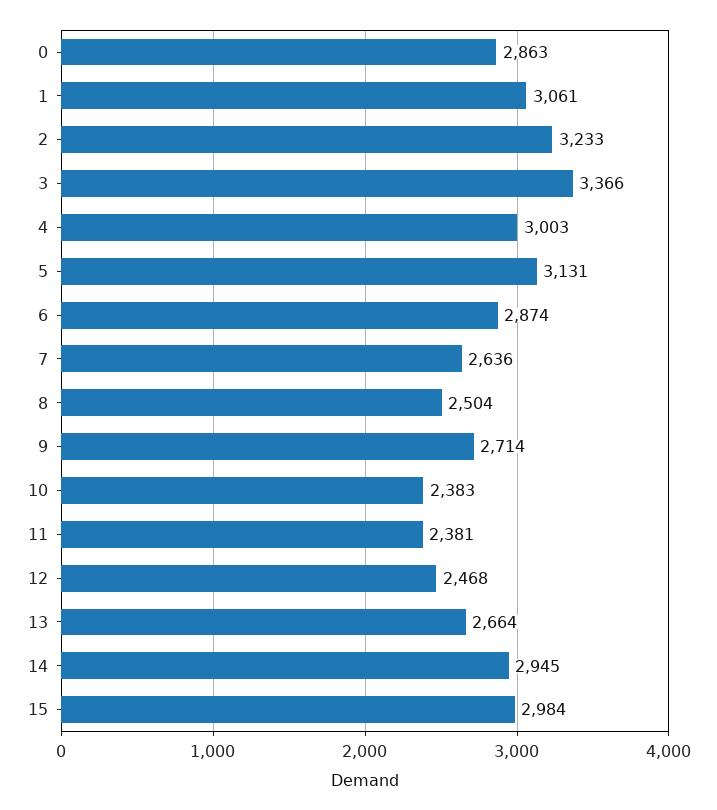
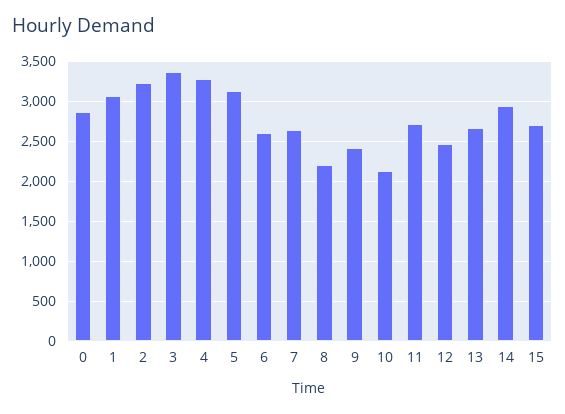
4: 3003 -> 3300
6: 2874 -> 2600
8: 2504 -> 2200
9: 2714 -> 2400
10: 2383 -> 2100
11: 2381 -> 2700
15: 2984 -> 2700

